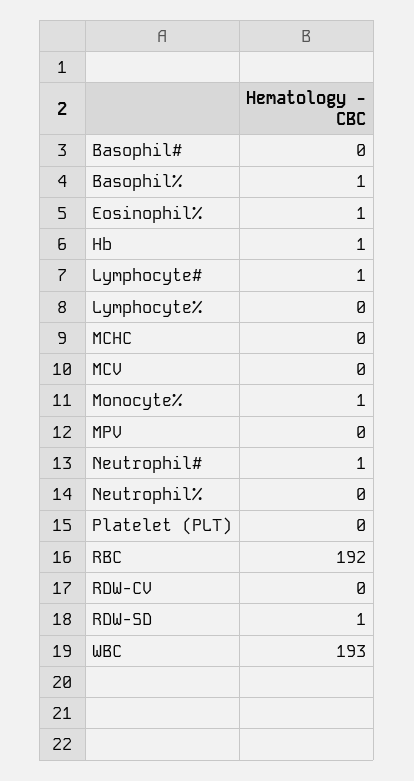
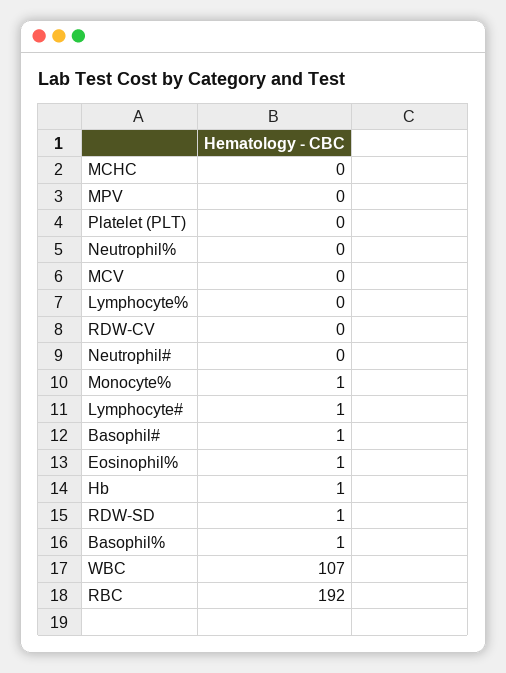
Basophil#: 0 -> 1
Neutrophil#: 1 -> 0
WBC: 193 -> 107

